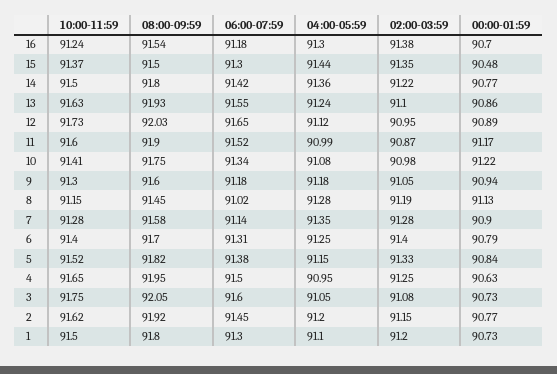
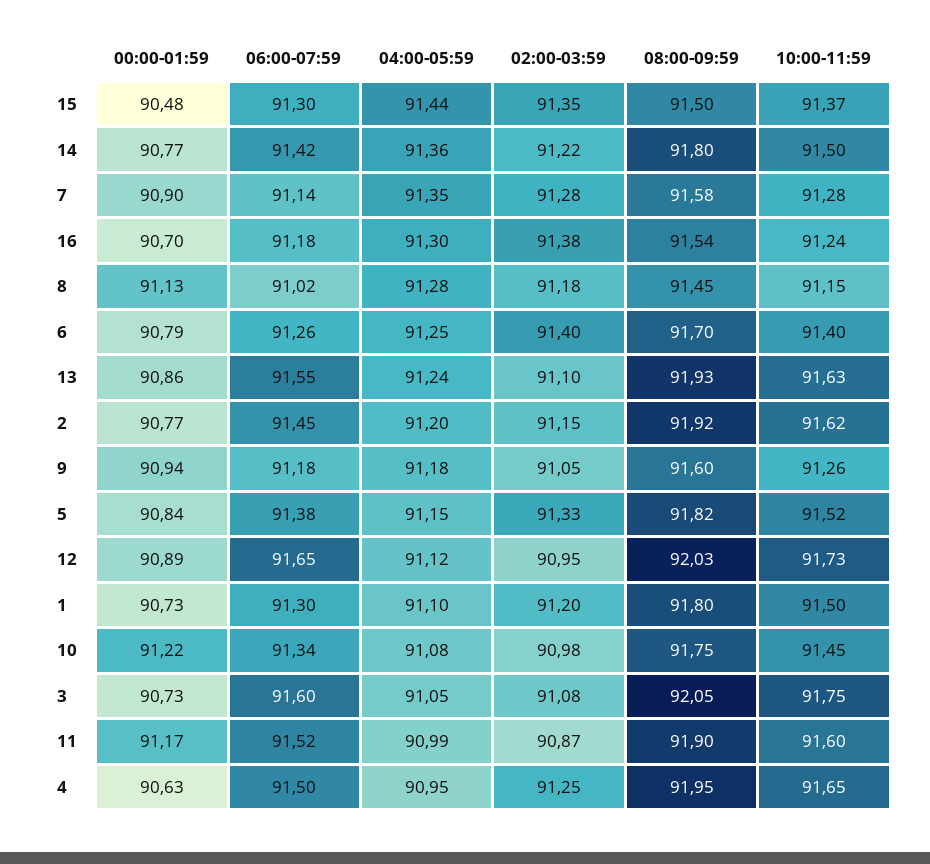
10:00-11:59, 10: 91.41 -> 91.45
10:00-11:59, 9: 91.3 -> 91.26
02:00-03:59, 8: 91.19 -> 91.18
06:00-07:59, 6: 91.31 -> 91.26

